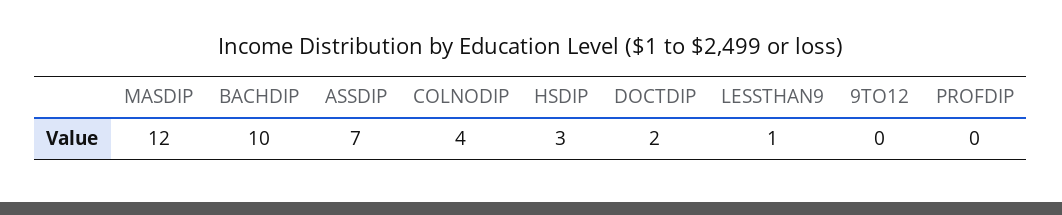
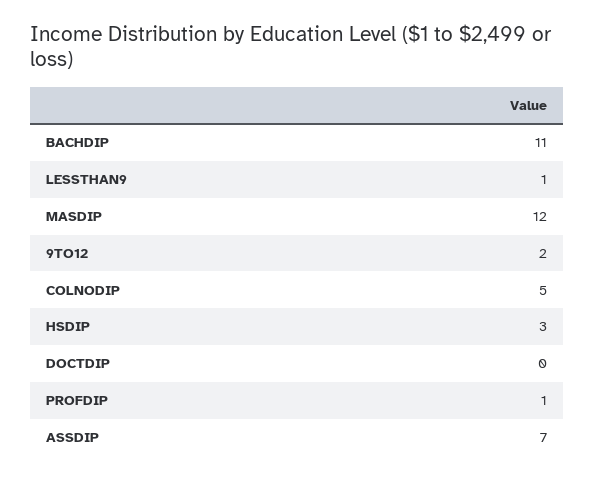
BACHDIP: 10 -> 11
COLNODIP: 4 -> 5
DOCTDIP: 2 -> 0
9TO12: 0 -> 2
PROFDIP: 0 -> 1

